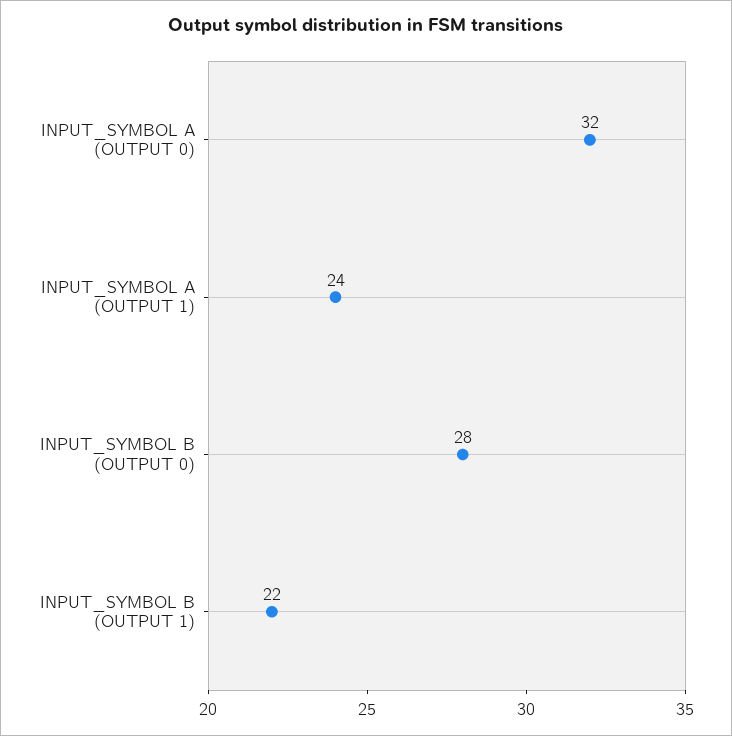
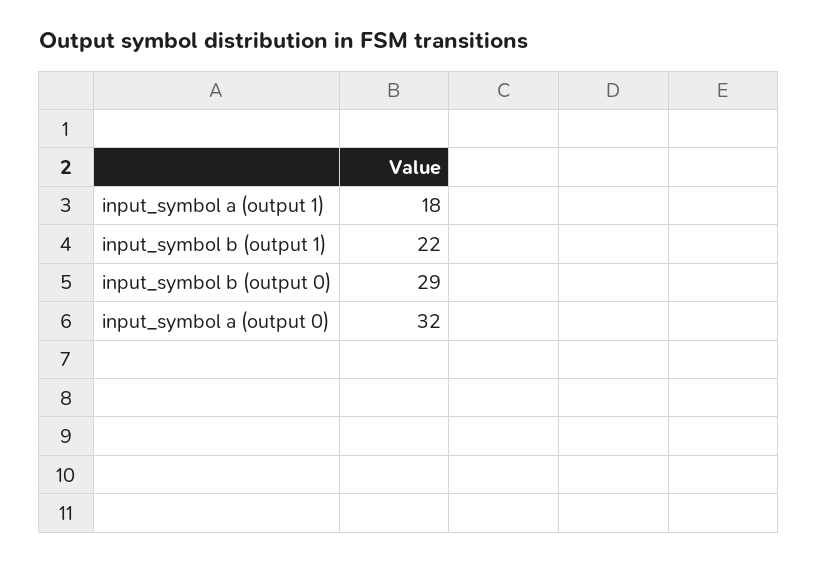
INPUT_SYMBOL A (OUTPUT 1): 24 -> 18
INPUT_SYMBOL B (OUTPUT 0): 28 -> 29

